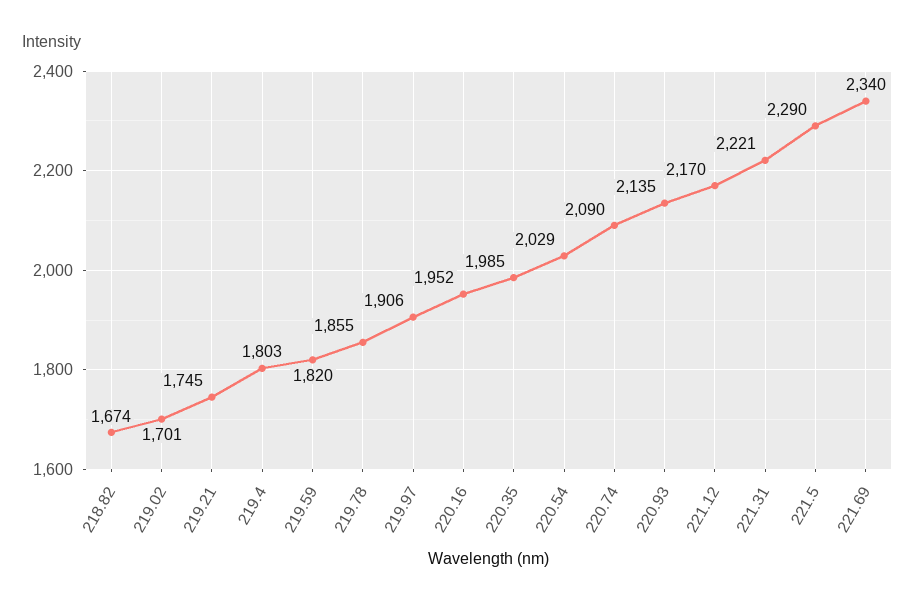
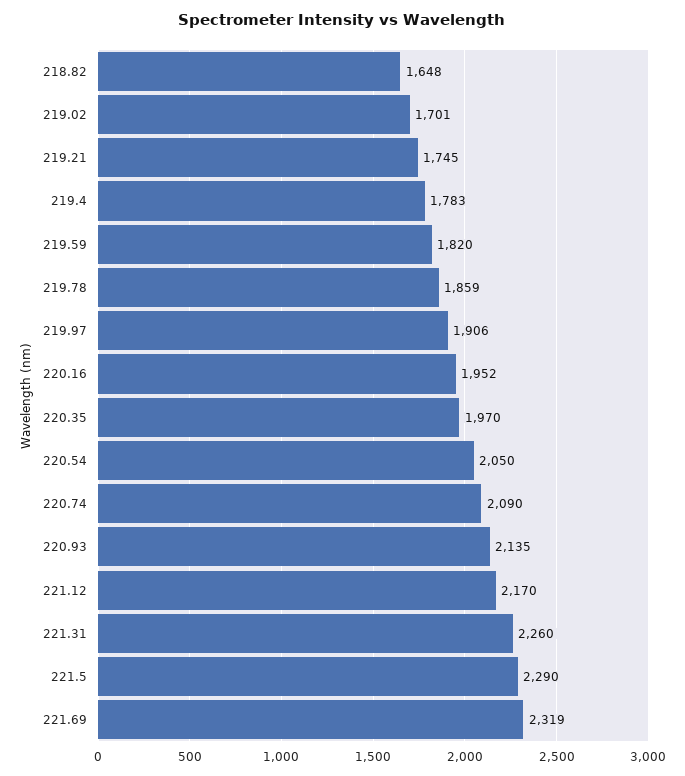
218.82: 1674 -> 1648
219.4: 1803 -> 1783
219.78: 1855 -> 1859
220.35: 1985 -> 1970
220.54: 2029 -> 2050
221.31: 2221 -> 2260
221.69: 2340 -> 2319

